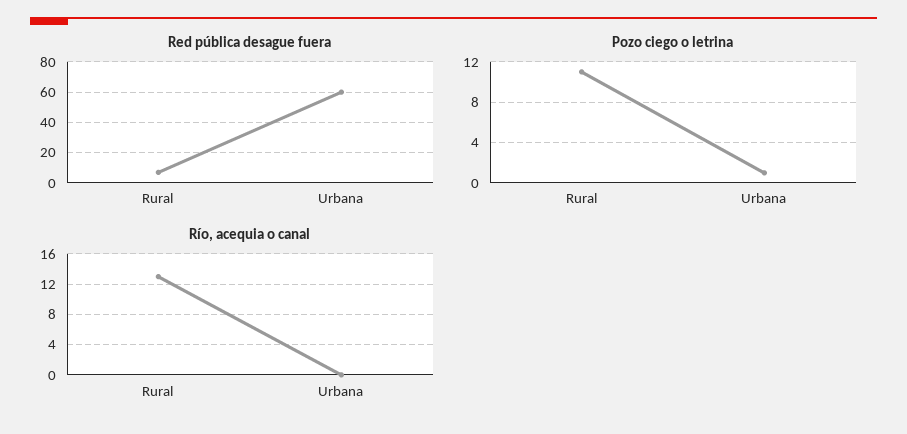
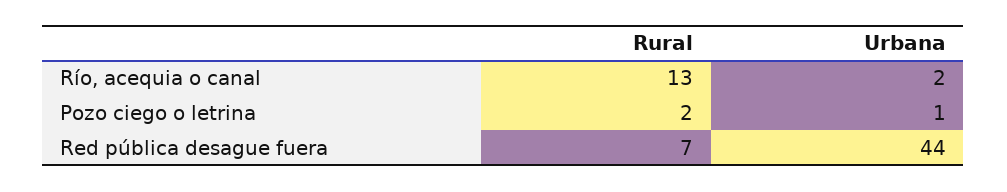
Red pública desague fuera, Urbana: 60 -> 44
Pozo ciego o letrina, Rural: 11 -> 2
Río, acequia o canal, Urbana: 0 -> 2

